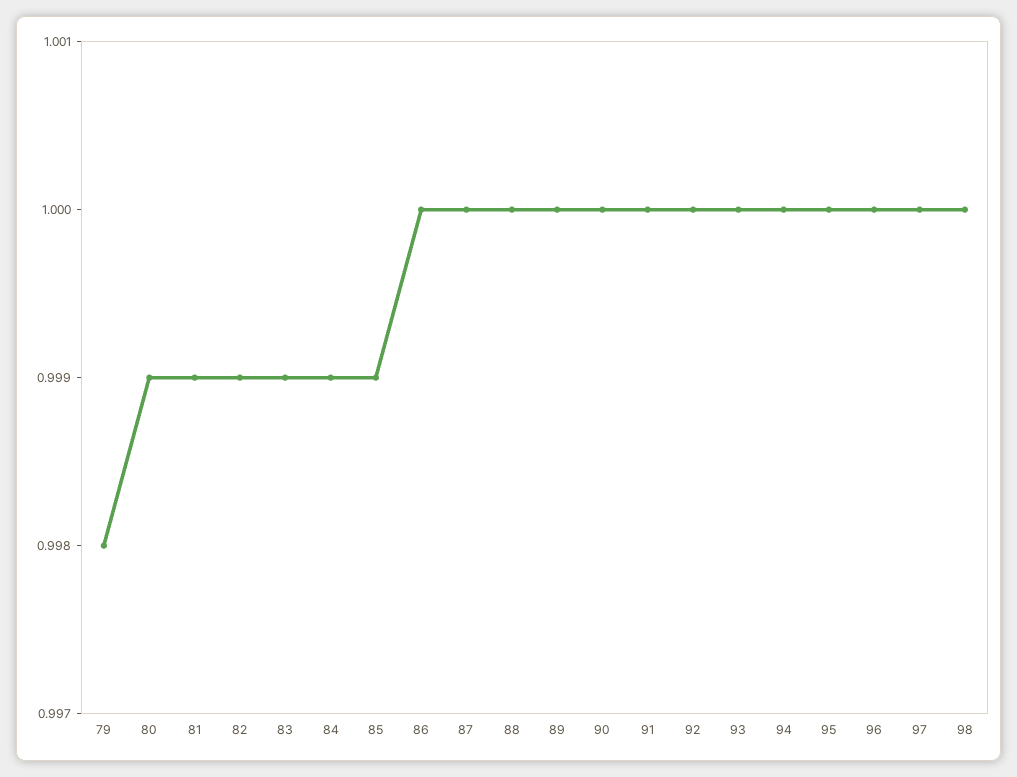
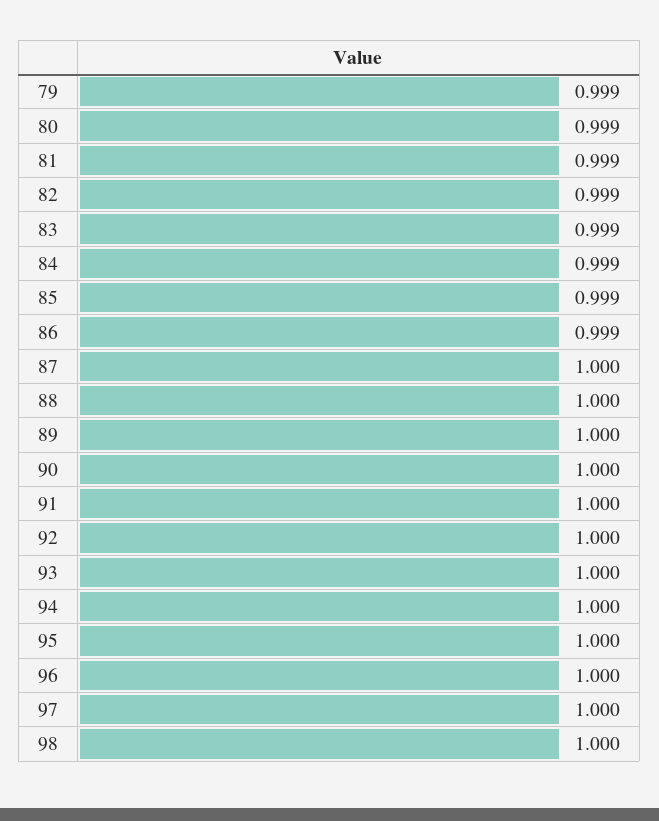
79: 0.998 -> 0.999
86: 1 -> 0.999

